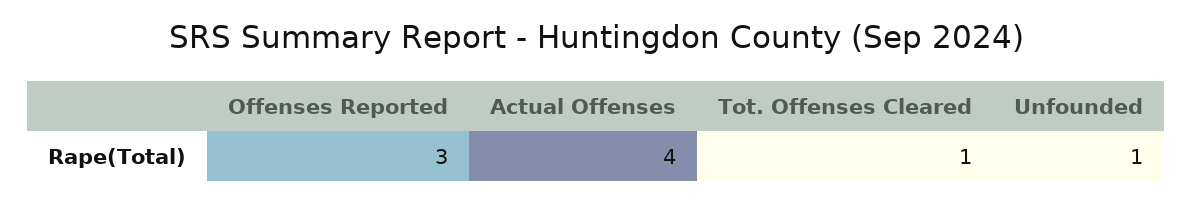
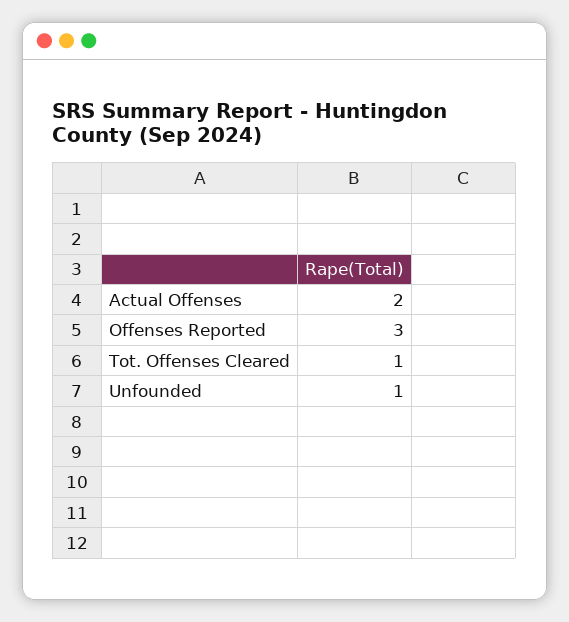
Actual Offenses: 4 -> 2

